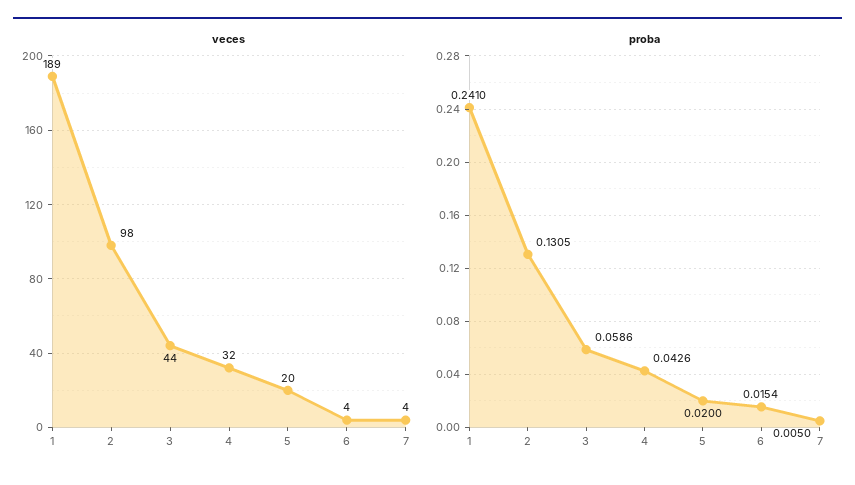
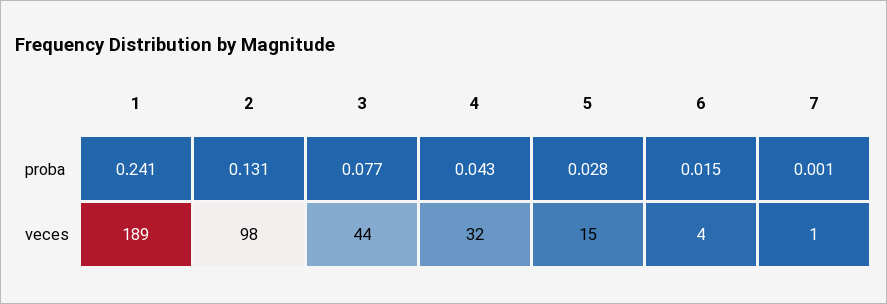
veces, 5: 20 -> 15
veces, 7: 4 -> 1
proba, 3: 0.0586 -> 0.077
proba, 5: 0.02 -> 0.028
proba, 7: 0.005 -> 0.001

